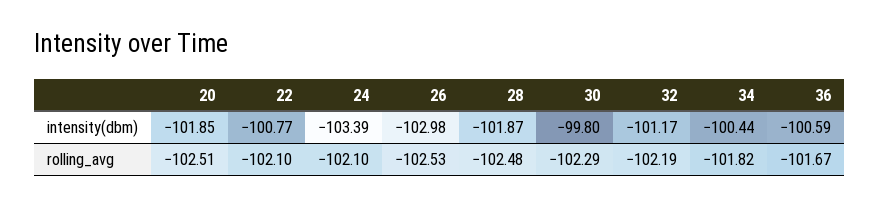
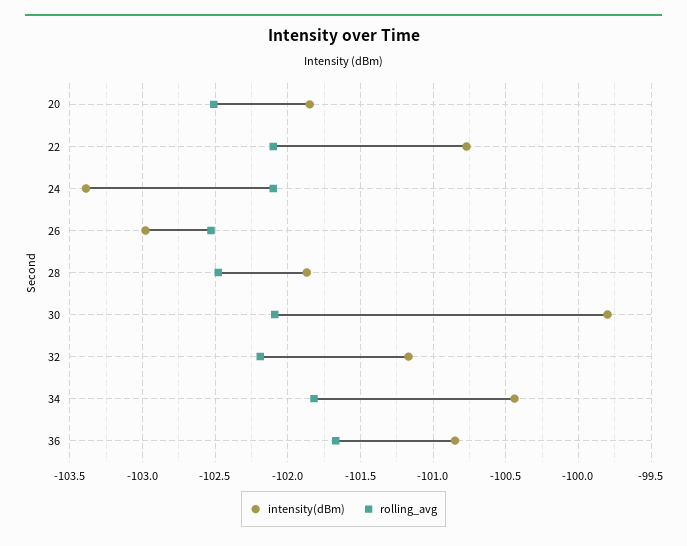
intensity(dbm), 36: -100.59 -> -100.85
rolling_avg, 30: -102.29 -> -102.1

